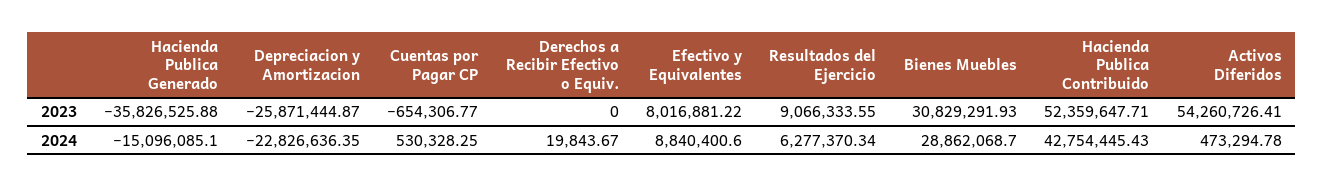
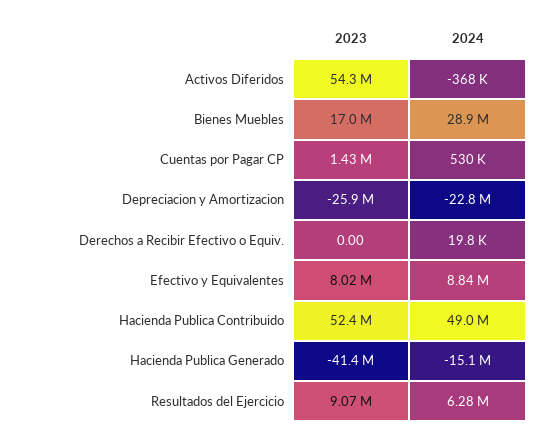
Hacienda Publica Generado, 2023: -35826525.88 -> -41400000
Cuentas por Pagar CP, 2023: -654306.77 -> 1430000
Bienes Muebles, 2023: 30829291.93 -> 17000000
Hacienda Publica Contribuido, 2024: 42754445.43 -> 49000000
Activos Diferidos, 2024: 473294.78 -> -368000

